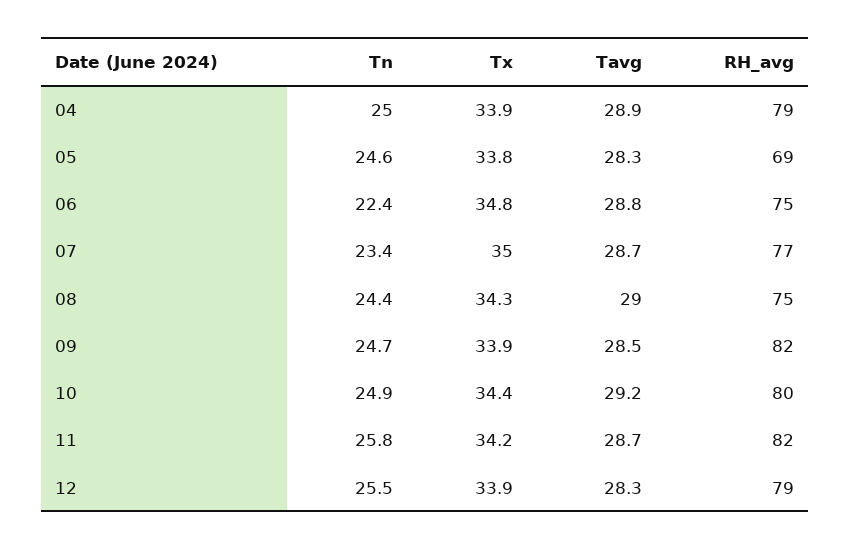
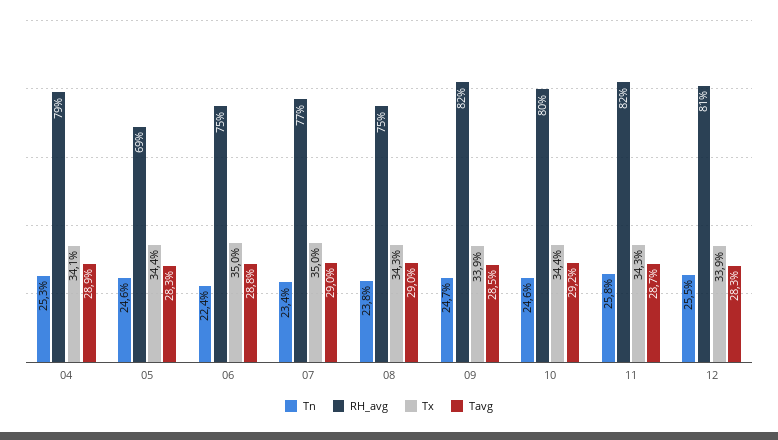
Tn, 04: 25 -> 25.3
Tx, 04: 33.9 -> 34.1
Tx, 05: 33.8 -> 34.4
Tx, 06: 34.8 -> 35
Tavg, 07: 28.7 -> 29
Tn, 08: 24.4 -> 23.8
Tn, 10: 24.9 -> 24.6
Tx, 11: 34.2 -> 34.3
RH_avg, 12: 79 -> 81

